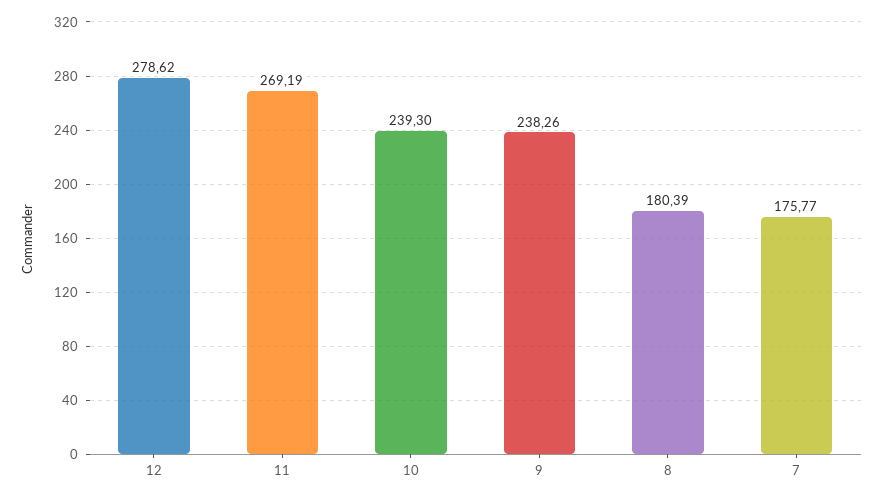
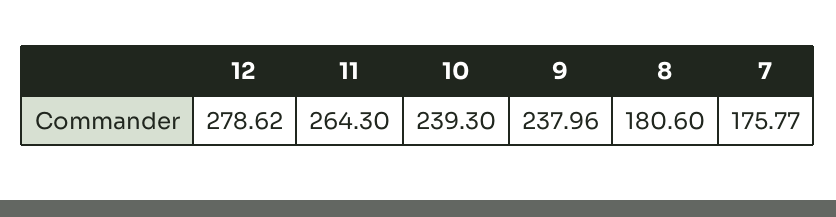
11: 269.19 -> 264.3
9: 238.26 -> 237.96
8: 180.39 -> 180.6

